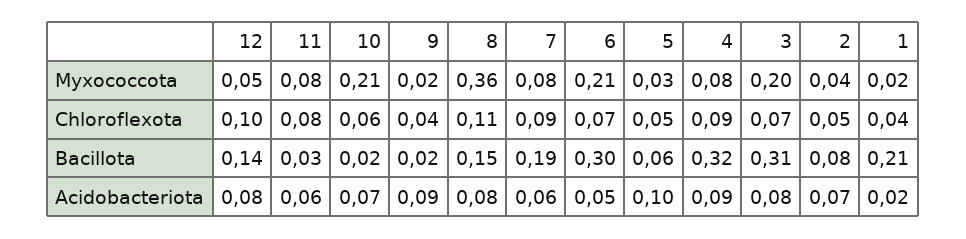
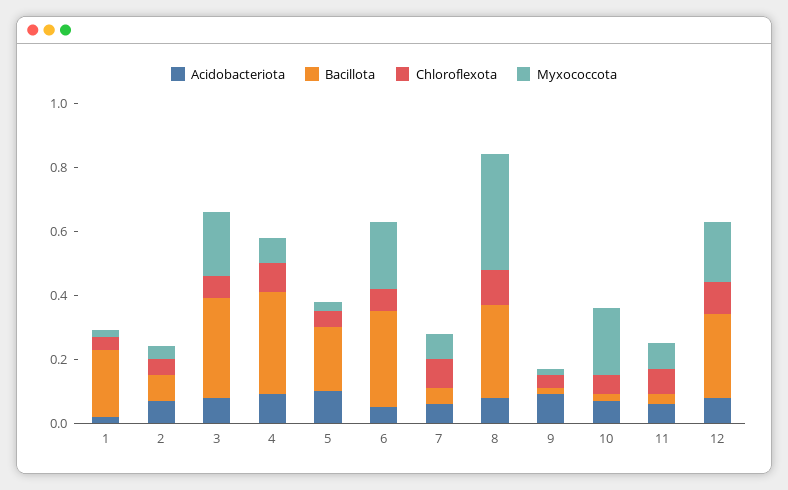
Myxococcota, 12: 0.05 -> 0.2
Bacillota, 12: 0.14 -> 0.25
Bacillota, 8: 0.15 -> 0.3
Bacillota, 7: 0.19 -> 0.05
Bacillota, 5: 0.06 -> 0.2

